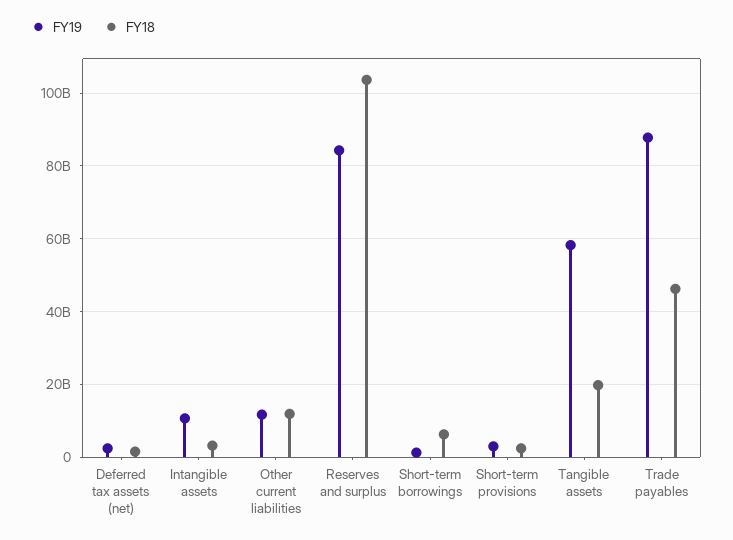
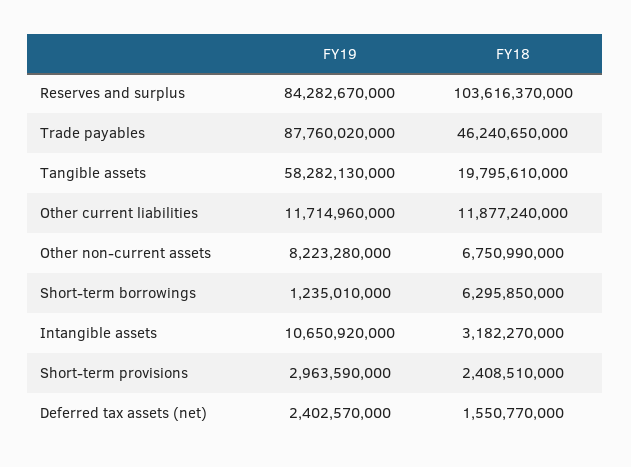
FY19, Other non-current assets: none -> 8223280000
FY18, Other non-current assets: none -> 6750990000

